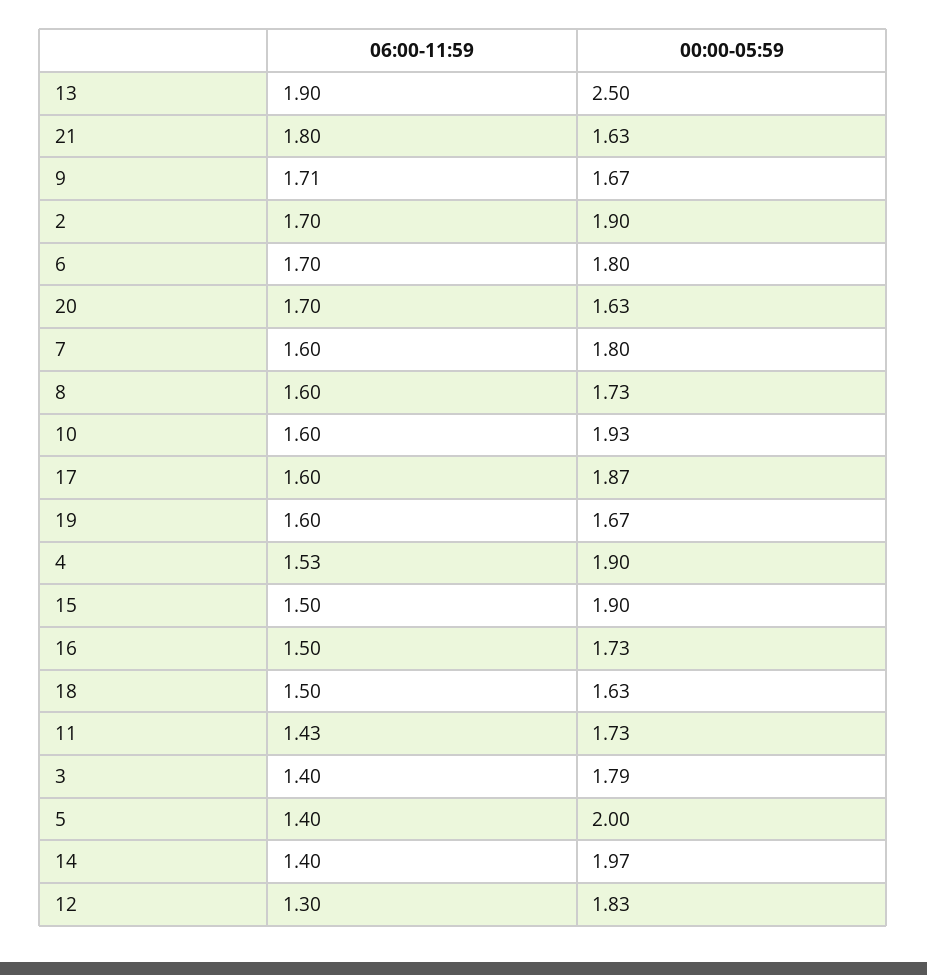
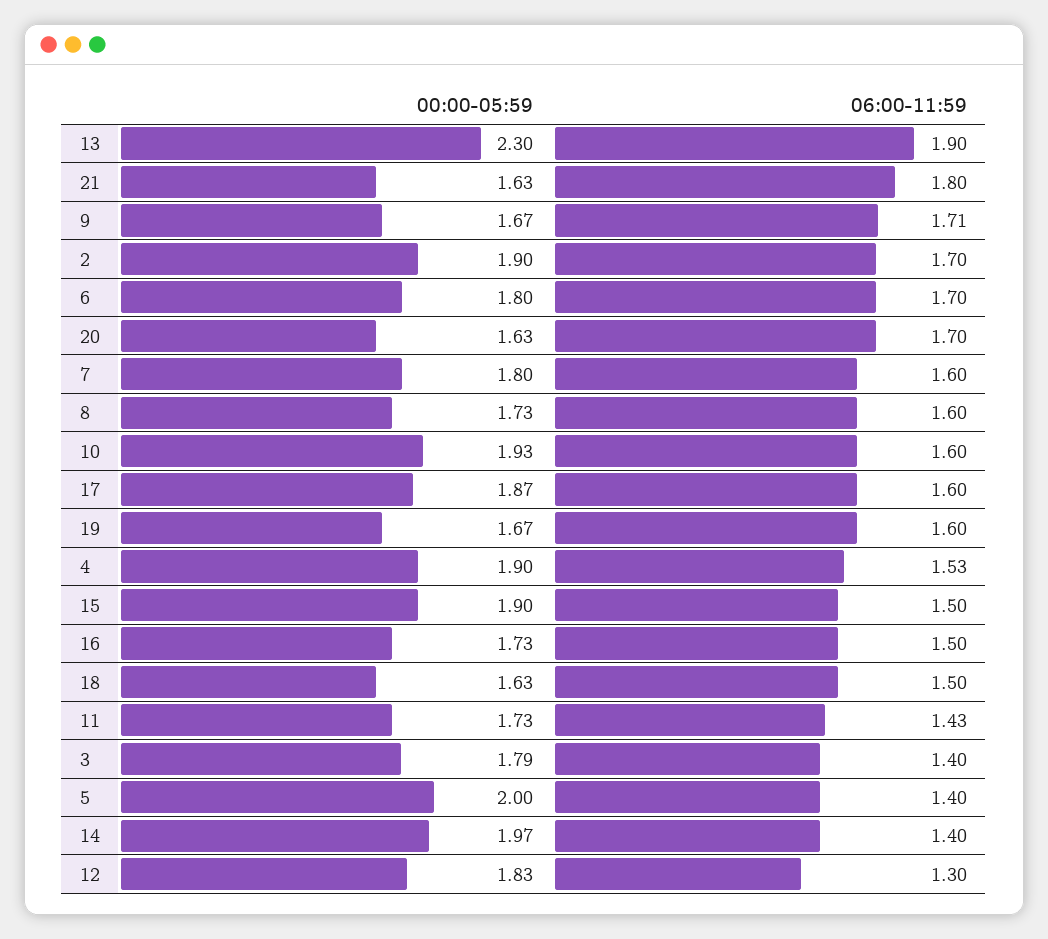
00:00-05:59, 13: 2.5 -> 2.3

